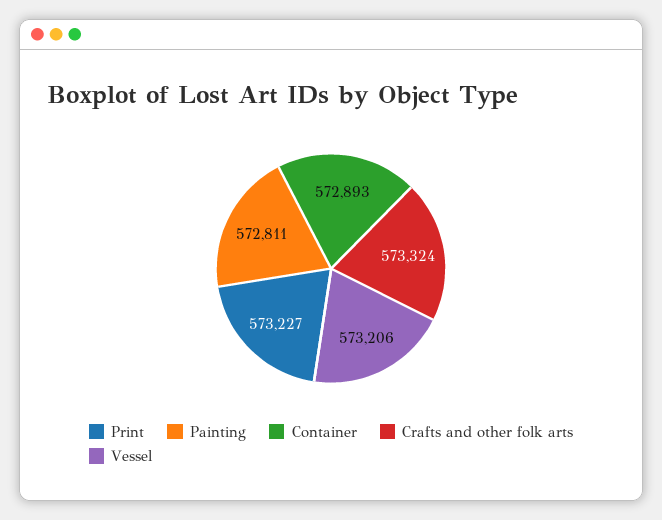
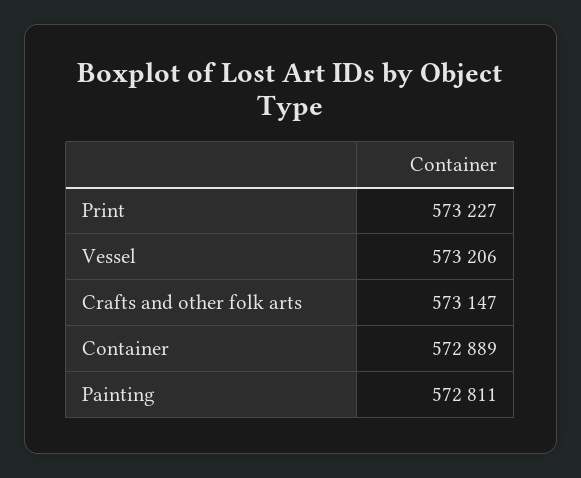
Container: 572893 -> 572889
Crafts and other folk arts: 573324 -> 573147

